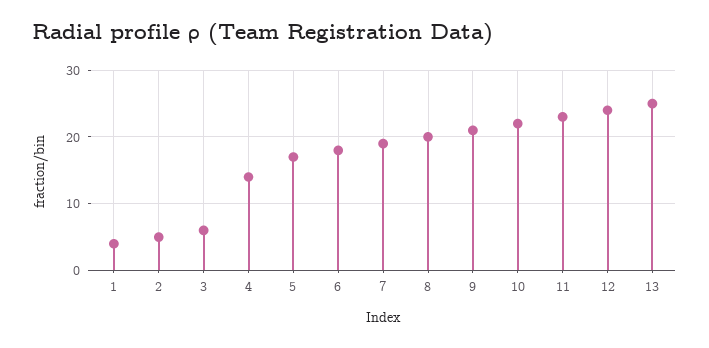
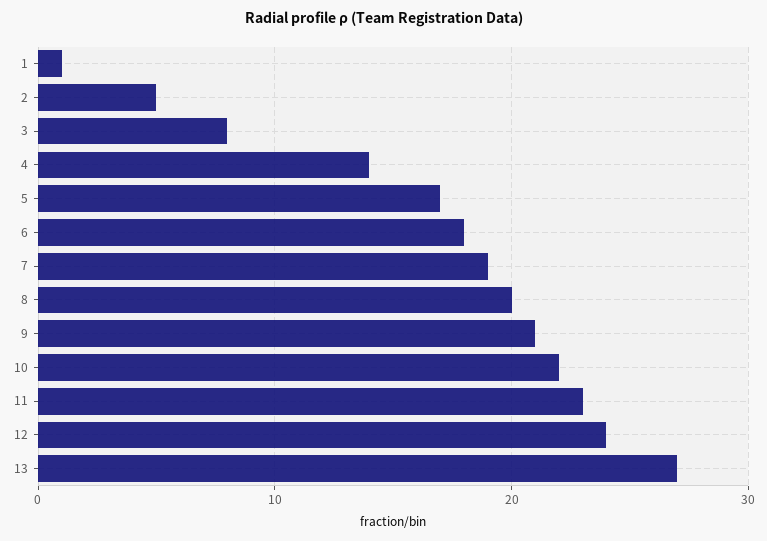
1: 4 -> 1
3: 6 -> 8
13: 25 -> 27

